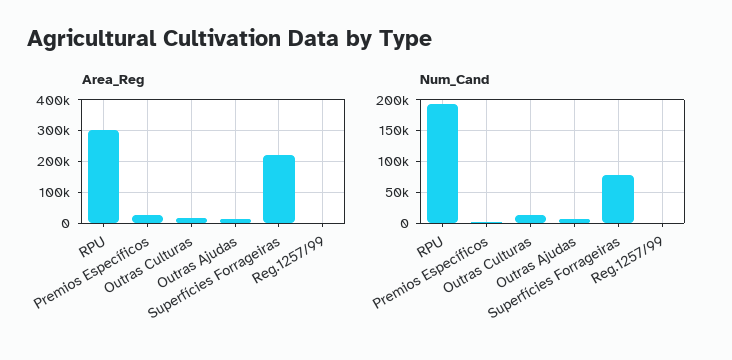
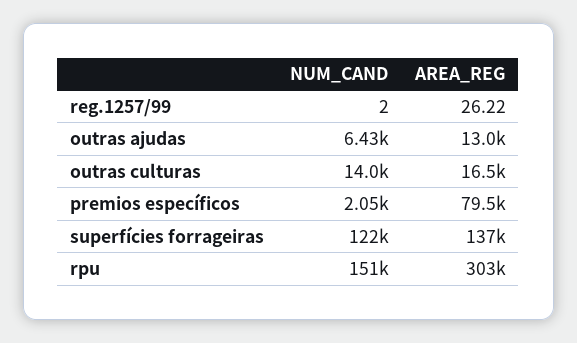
Area_Reg, Premios Específicos: 20000 -> 79500
Area_Reg, Superfícies Forrageiras: 220000 -> 137000
Num_Cand, RPU: 190000 -> 151000
Num_Cand, Superfícies Forrageiras: 80000 -> 122000

